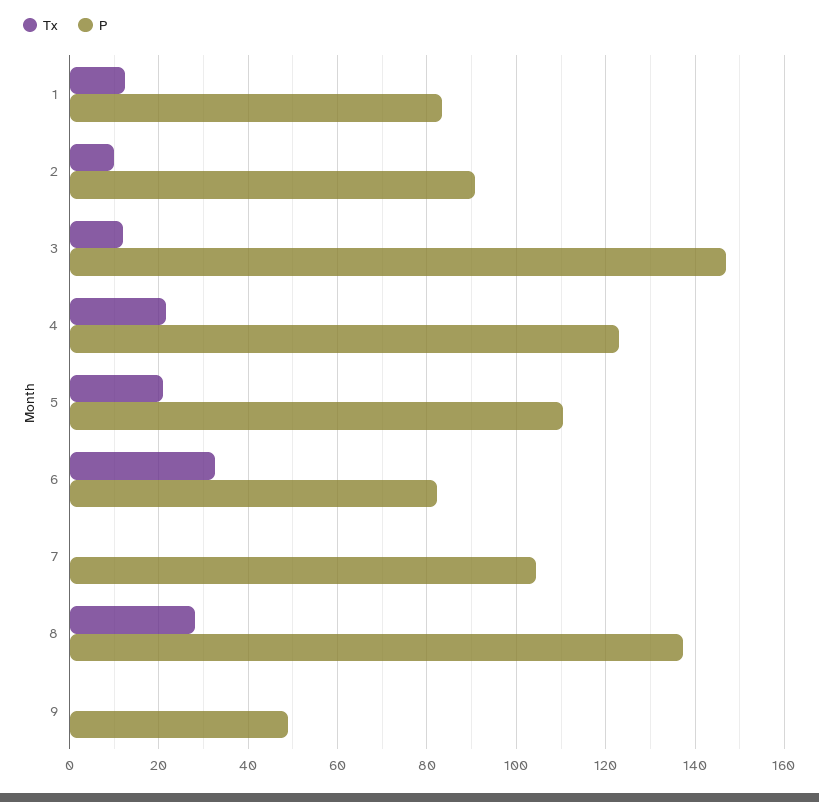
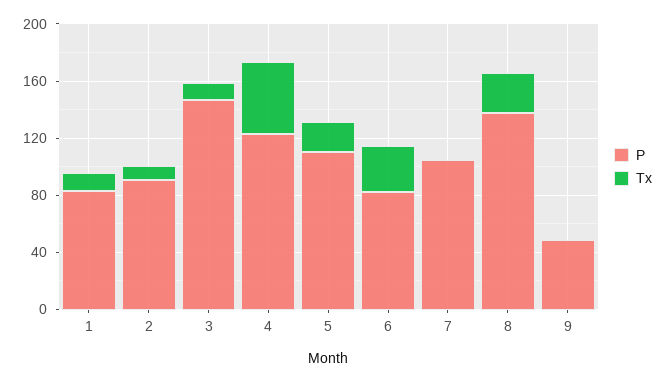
Tx, 4: 22 -> 50

